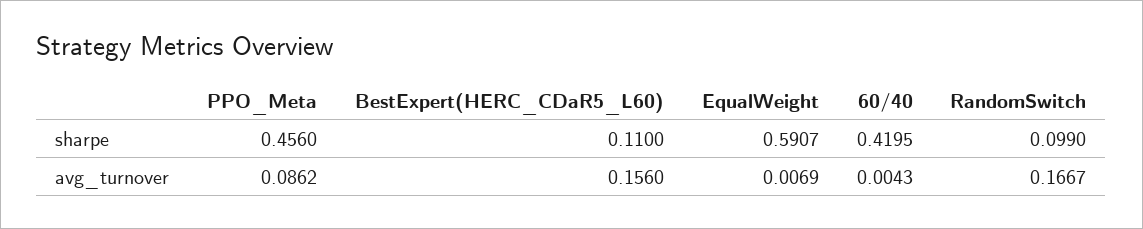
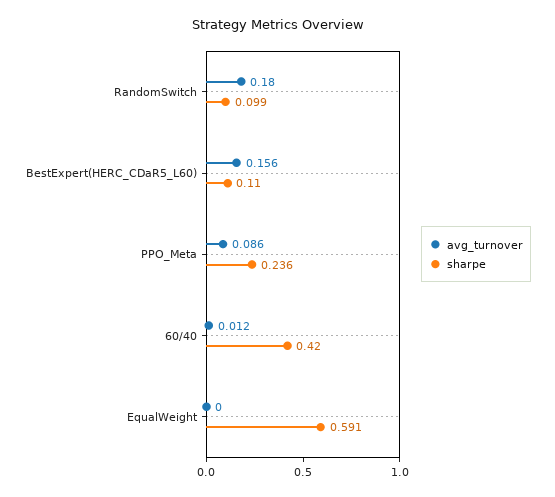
sharpe, PPO_Meta: 0.456 -> 0.236
avg_turnover, EqualWeight: 0.0069 -> 0
avg_turnover, 60/40: 0.0043 -> 0.012
avg_turnover, RandomSwitch: 0.1667 -> 0.18

